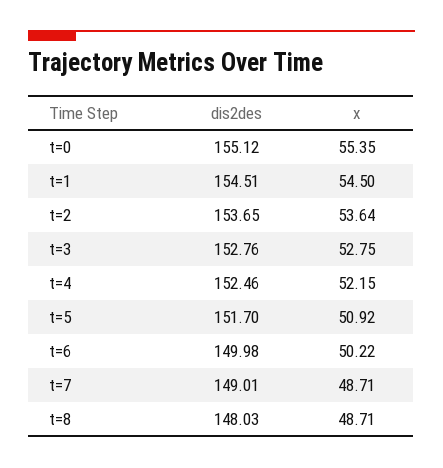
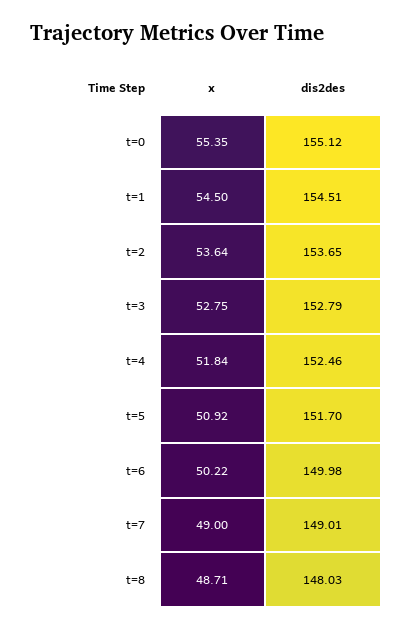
dis2des, t=3: 152.76 -> 152.79
x, t=4: 52.15 -> 51.84
x, t=7: 48.71 -> 49

